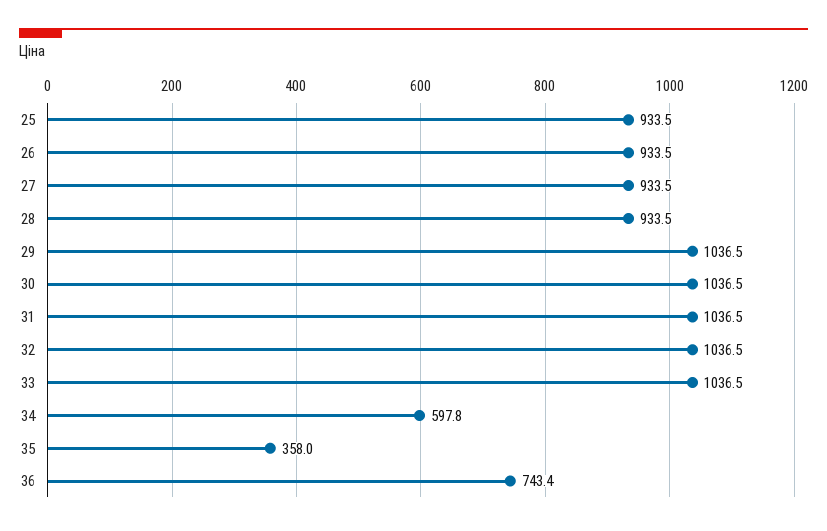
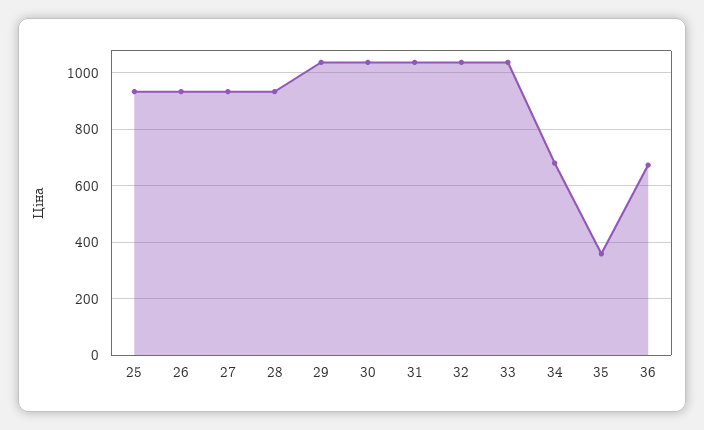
34: 597.8 -> 675
36: 743.4 -> 675

